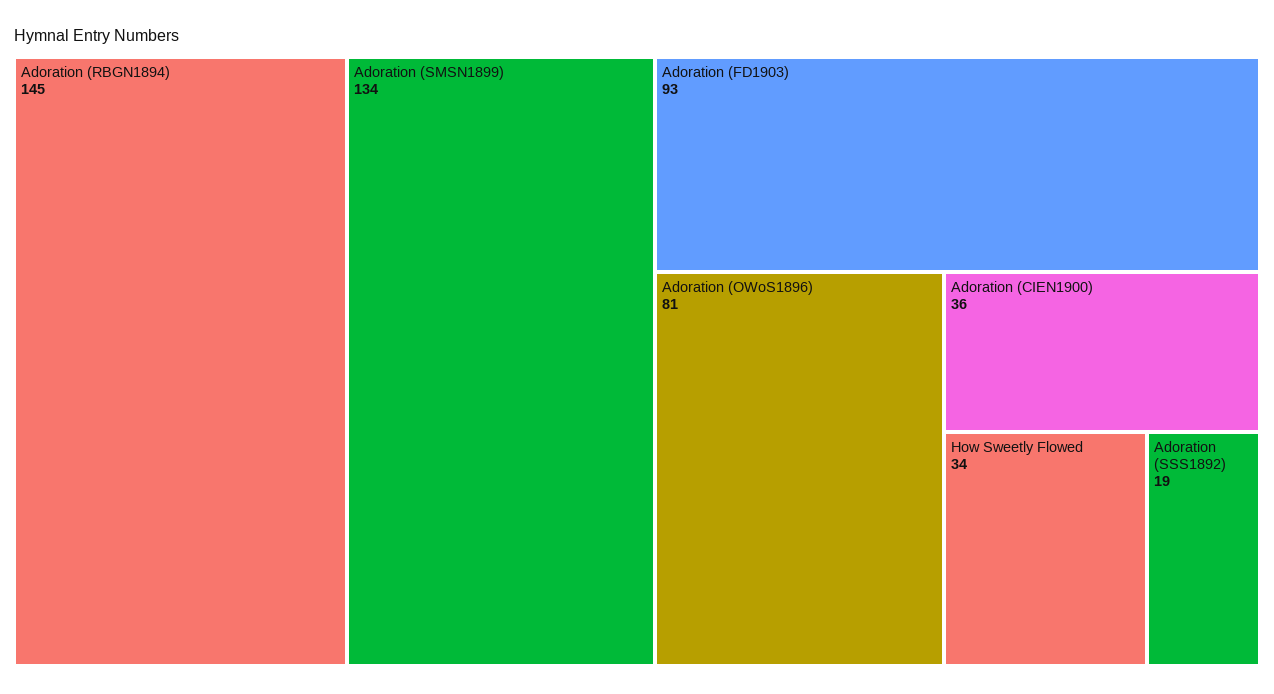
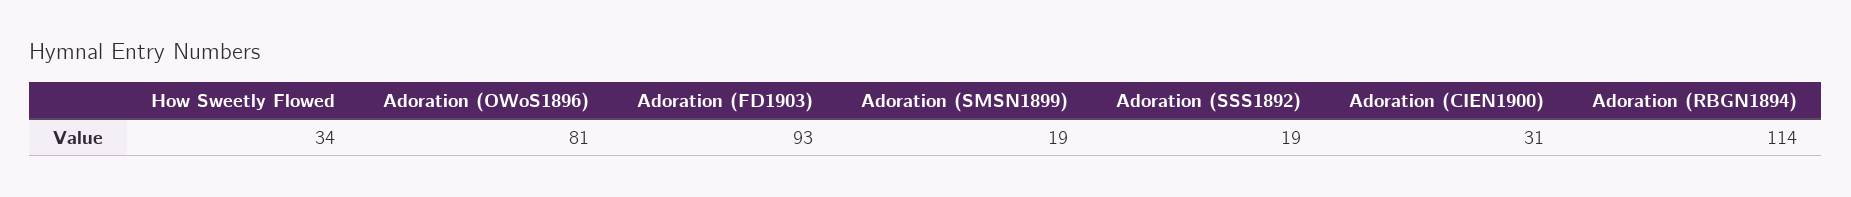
Adoration (RBGN1894): 145 -> 114
Adoration (SMSN1899): 134 -> 19
Adoration (CIEN1900): 36 -> 31

